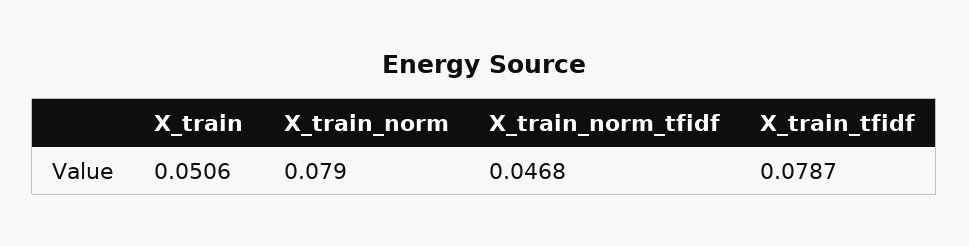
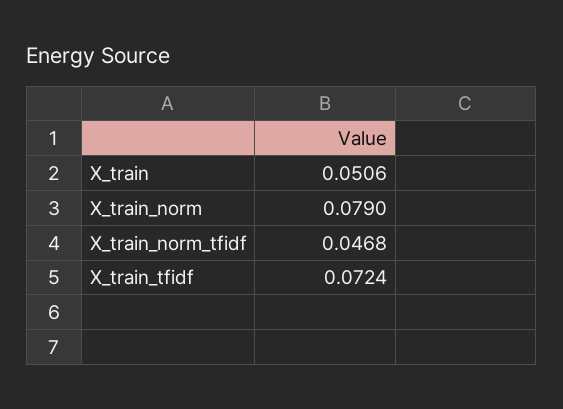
X_train_tfidf: 0.0787 -> 0.0724

